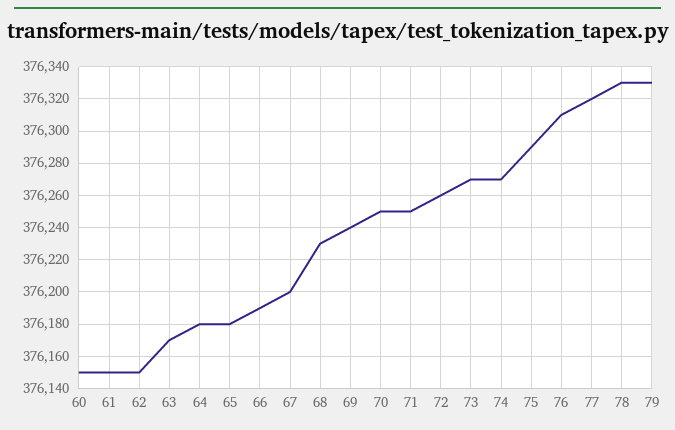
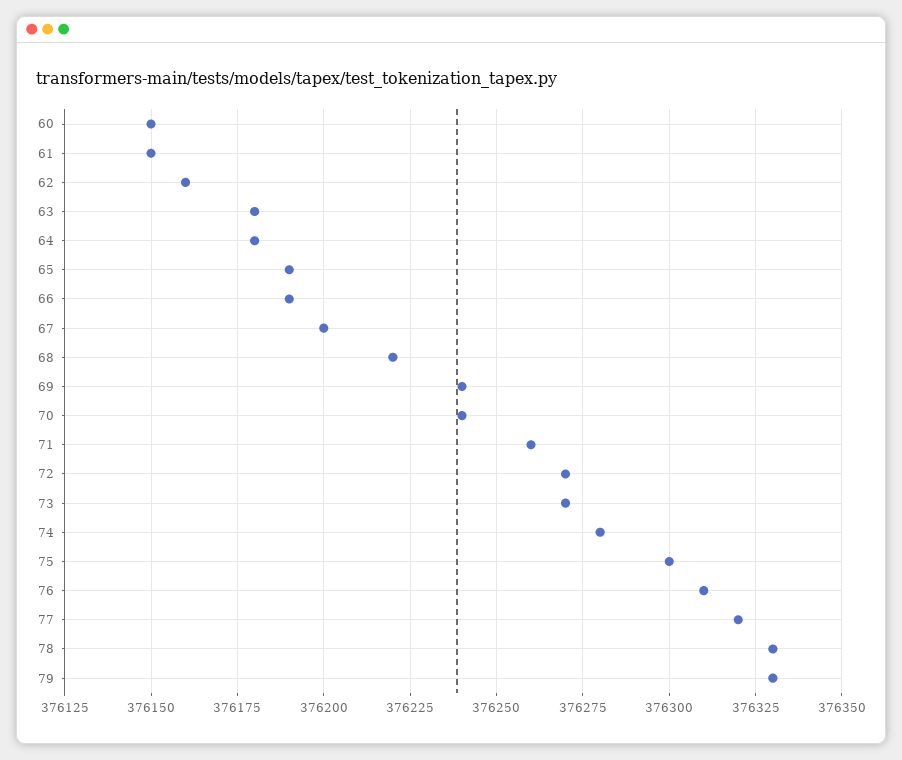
62: 376150 -> 376160
63: 376170 -> 376180
65: 376180 -> 376190
68: 376230 -> 376220
70: 376250 -> 376240
71: 376250 -> 376260
72: 376260 -> 376270
74: 376270 -> 376280
75: 376290 -> 376300

